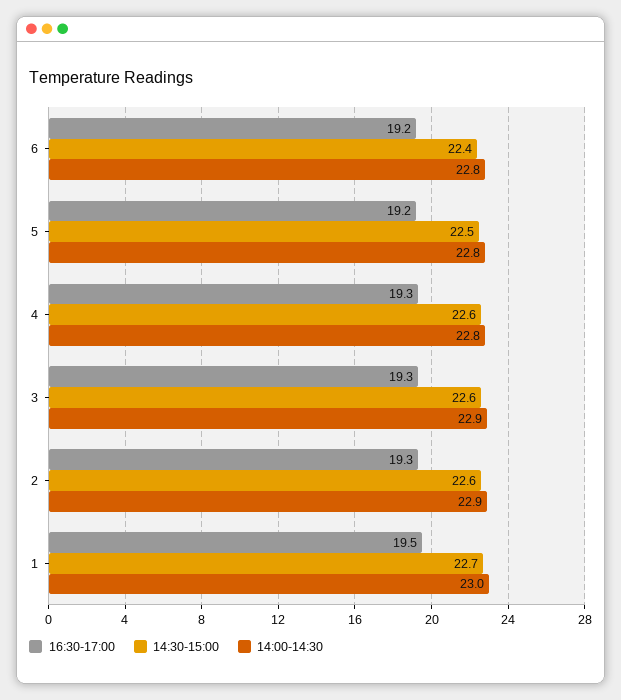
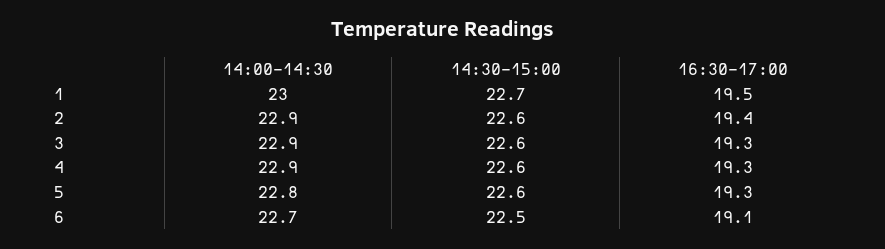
16:30-17:00, 6: 19.2 -> 19.1
14:30-15:00, 6: 22.4 -> 22.5
14:00-14:30, 6: 22.8 -> 22.7
16:30-17:00, 5: 19.2 -> 19.3
14:30-15:00, 5: 22.5 -> 22.6
14:00-14:30, 4: 22.8 -> 22.9
16:30-17:00, 2: 19.3 -> 19.4

